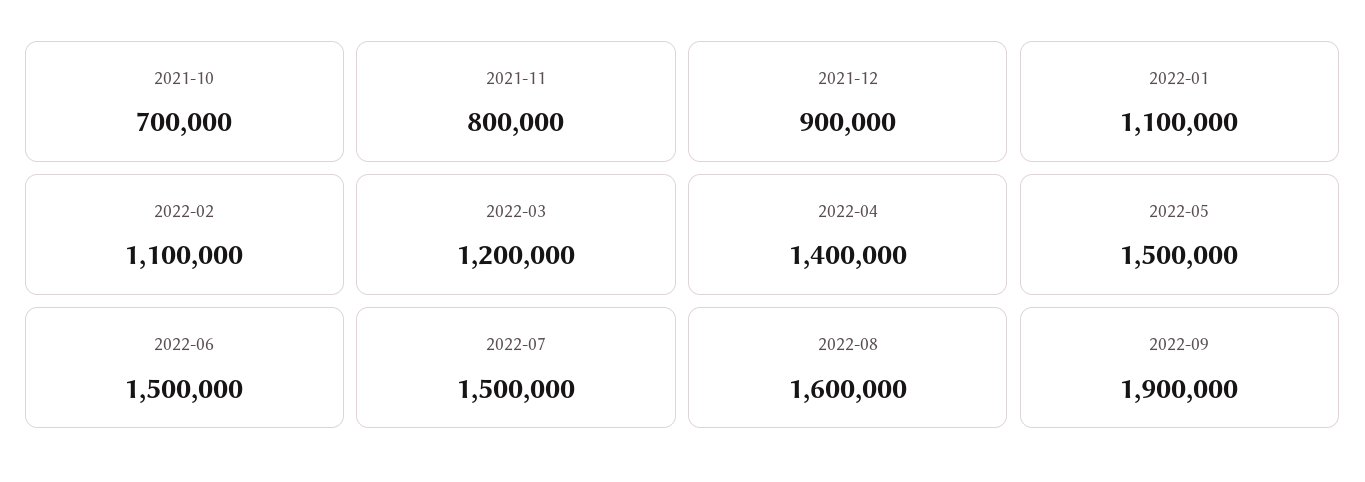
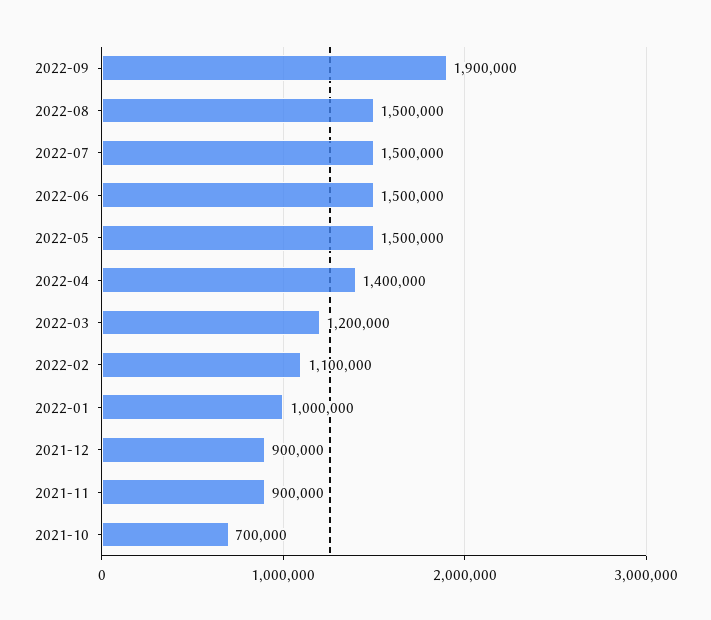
2021-11: 800000 -> 900000
2022-01: 1100000 -> 1000000
2022-08: 1600000 -> 1500000

